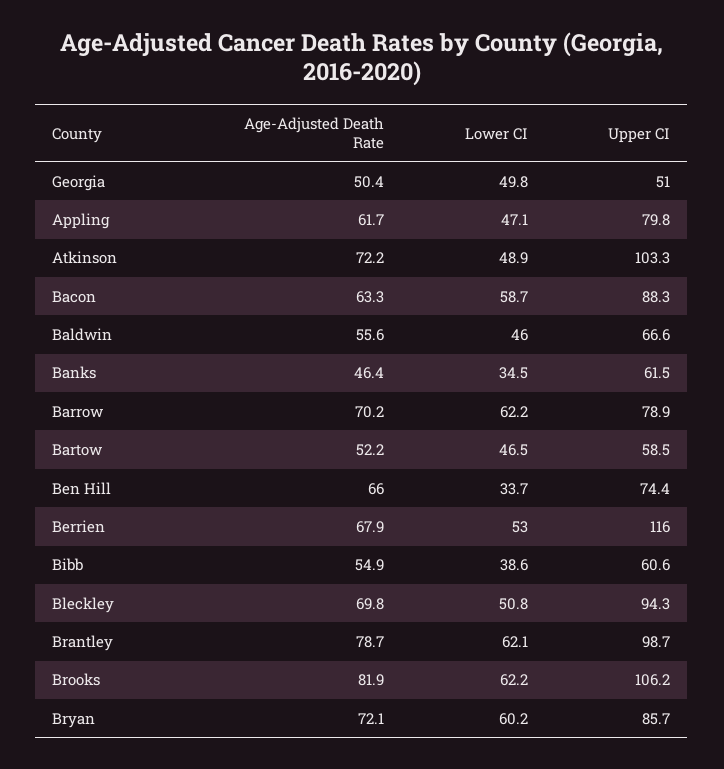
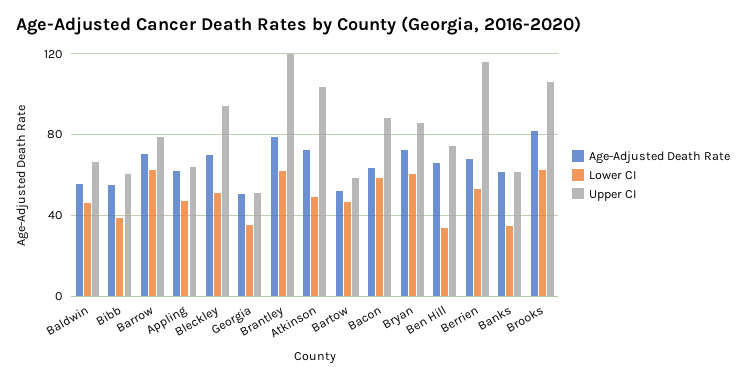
Lower CI, Georgia: 49.8 -> 35
Upper CI, Appling: 79.8 -> 65
Age-Adjusted Death Rate, Banks: 46.4 -> 60
Upper CI, Brantley: 98.7 -> 120

